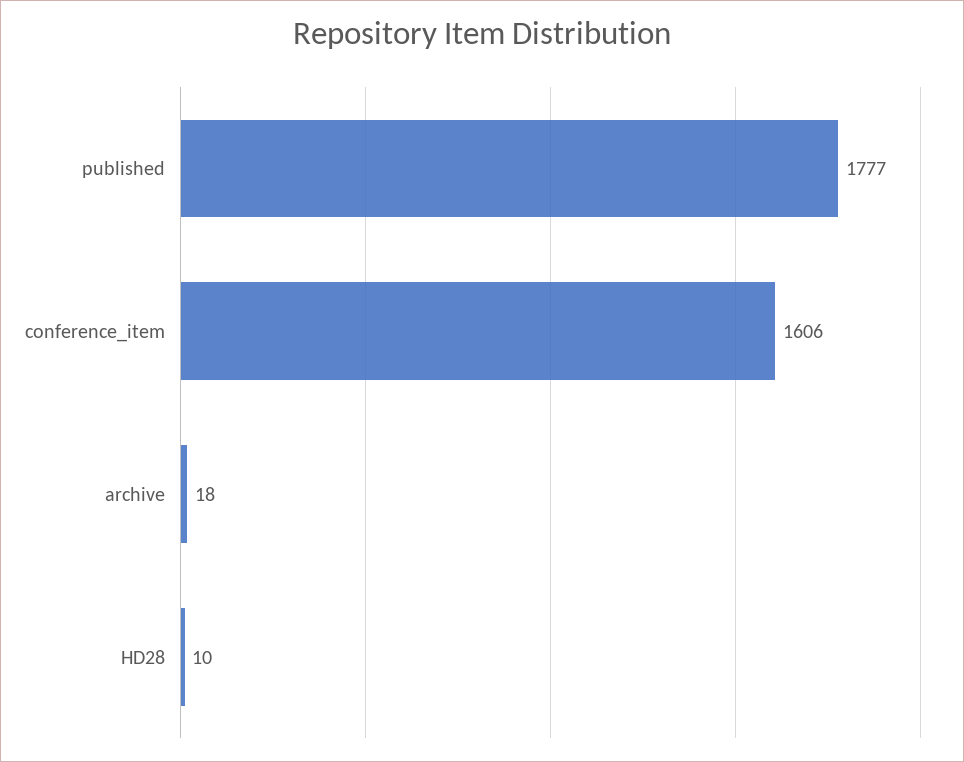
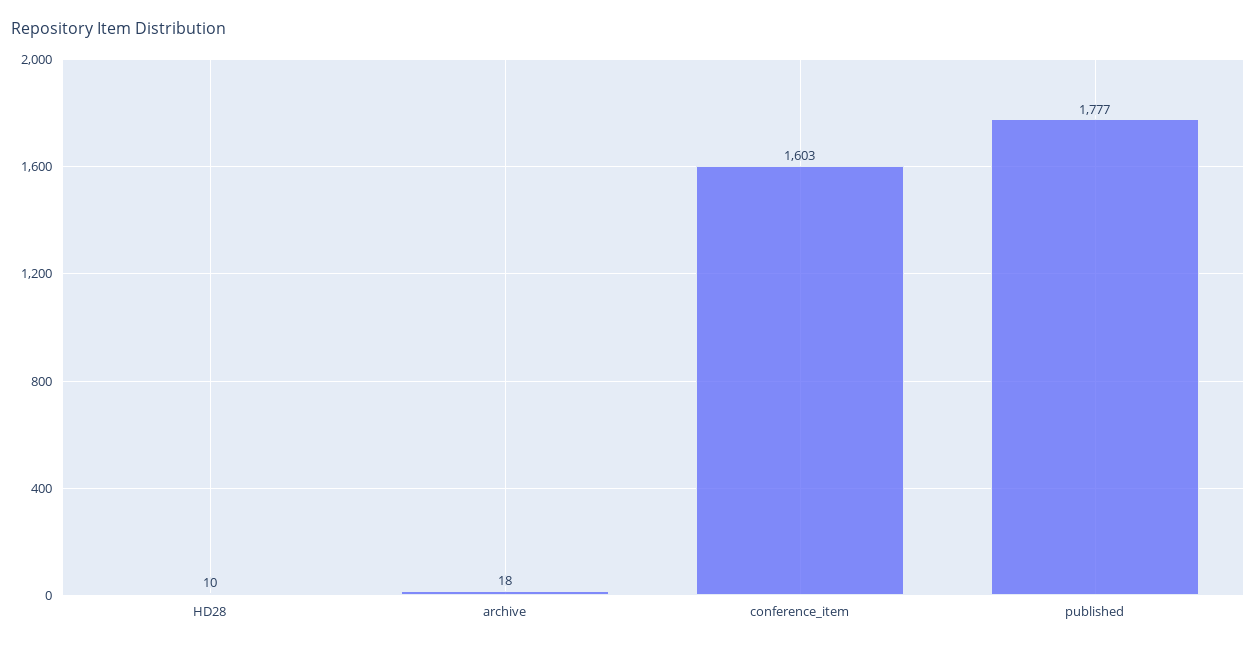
conference_item: 1606 -> 1603

